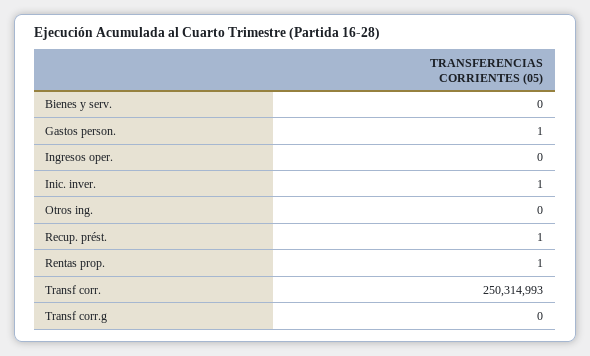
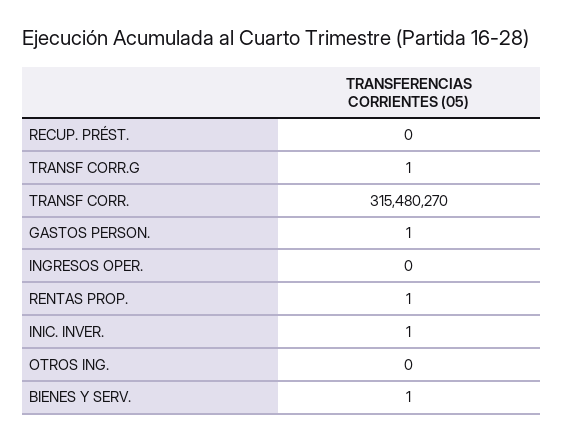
Bienes y serv.: 0 -> 1
Recup. prést.: 1 -> 0
Transf corr.: 250314993 -> 315480270
Transf corr.g: 0 -> 1

